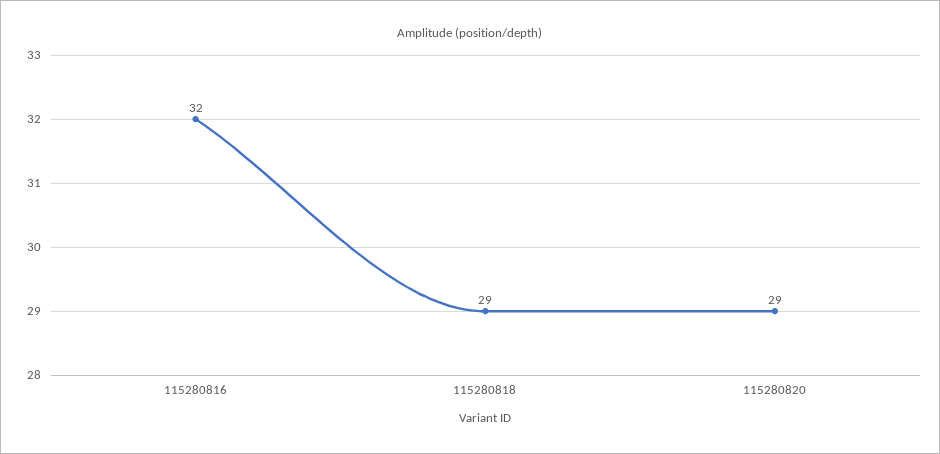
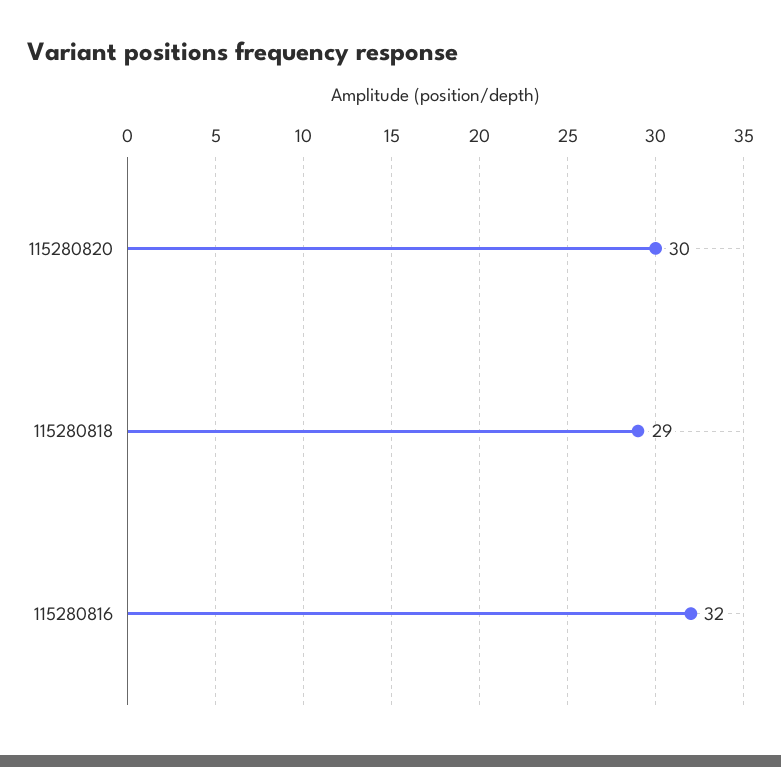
115280820: 29 -> 30

